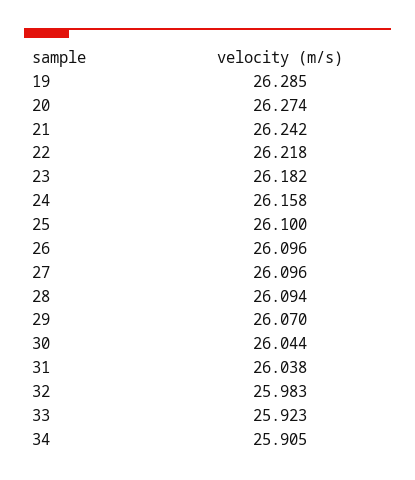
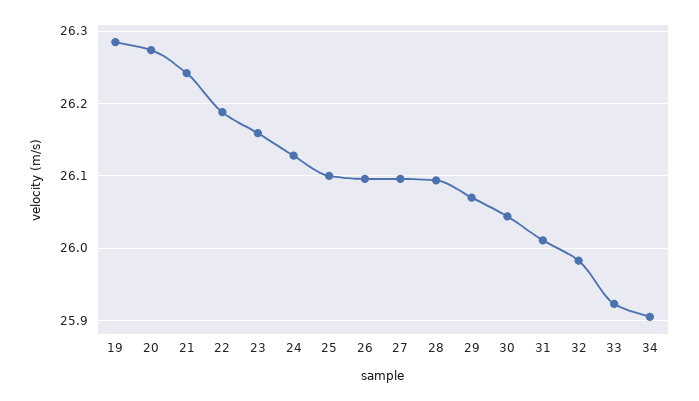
22: 26.218 -> 26.19
23: 26.182 -> 26.16
24: 26.158 -> 26.13
31: 26.038 -> 26.01

